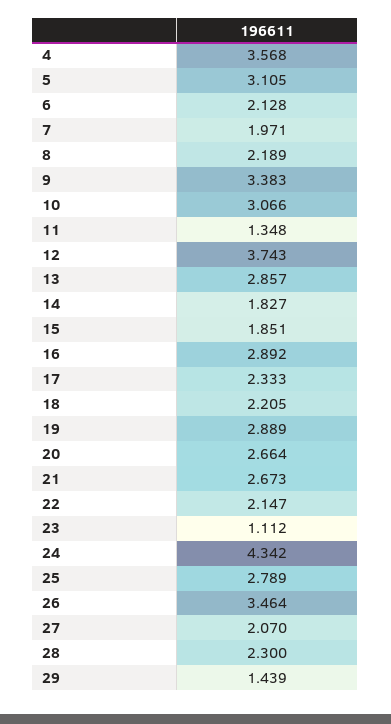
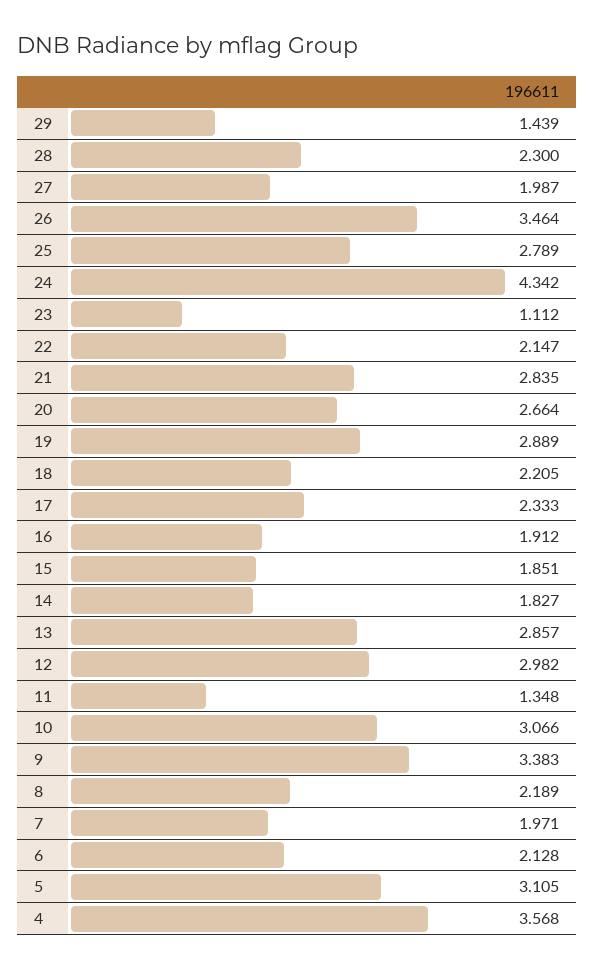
12: 3.743 -> 2.982
16: 2.892 -> 1.912
21: 2.673 -> 2.835
27: 2.07 -> 1.987

